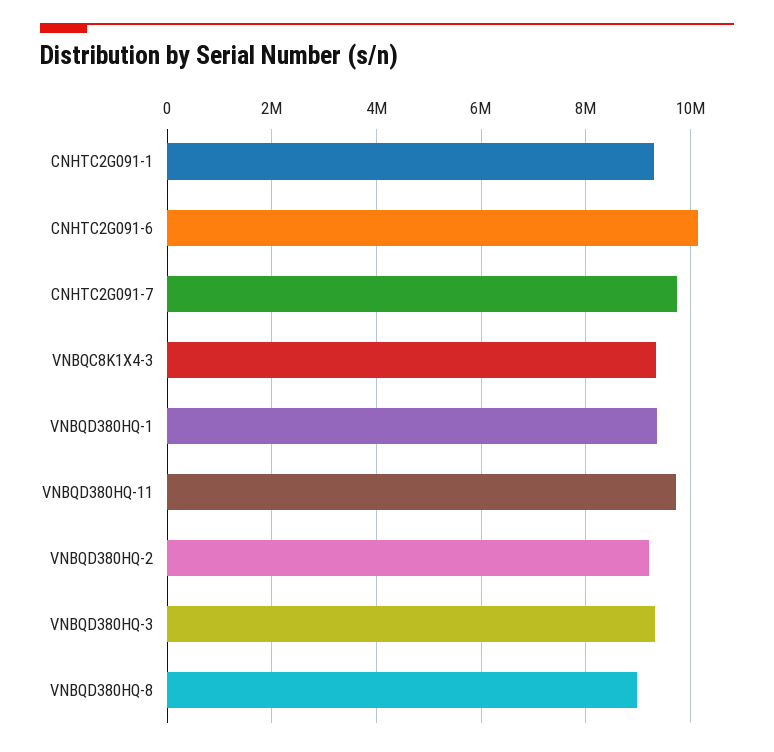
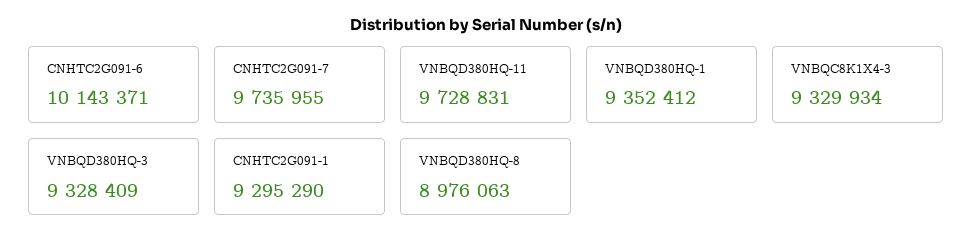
VNBQD380HQ-2: 9200000 -> none

